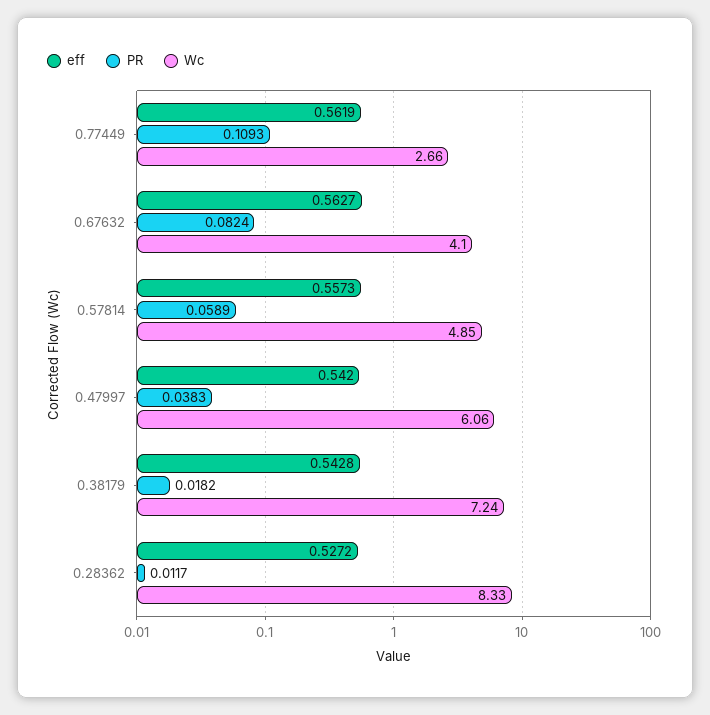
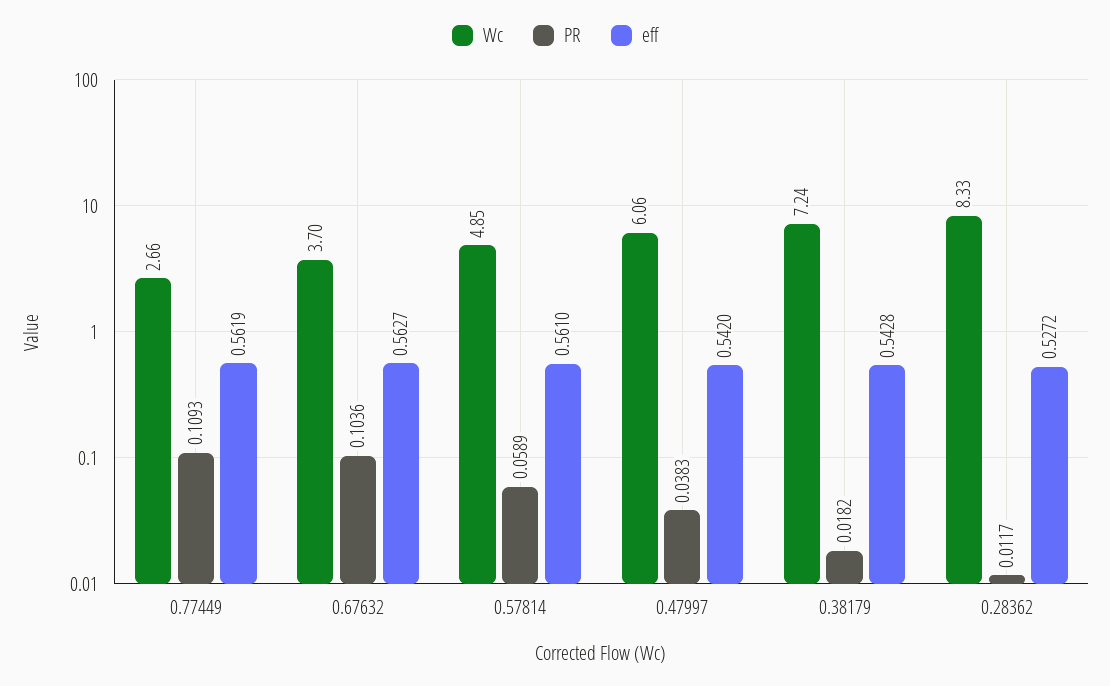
PR, 0.67632: 0.0824 -> 0.1036
Wc, 0.67632: 4.1 -> 3.7
eff, 0.57814: 0.5573 -> 0.561

